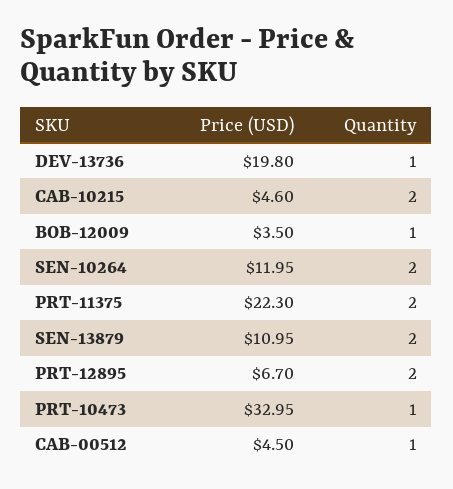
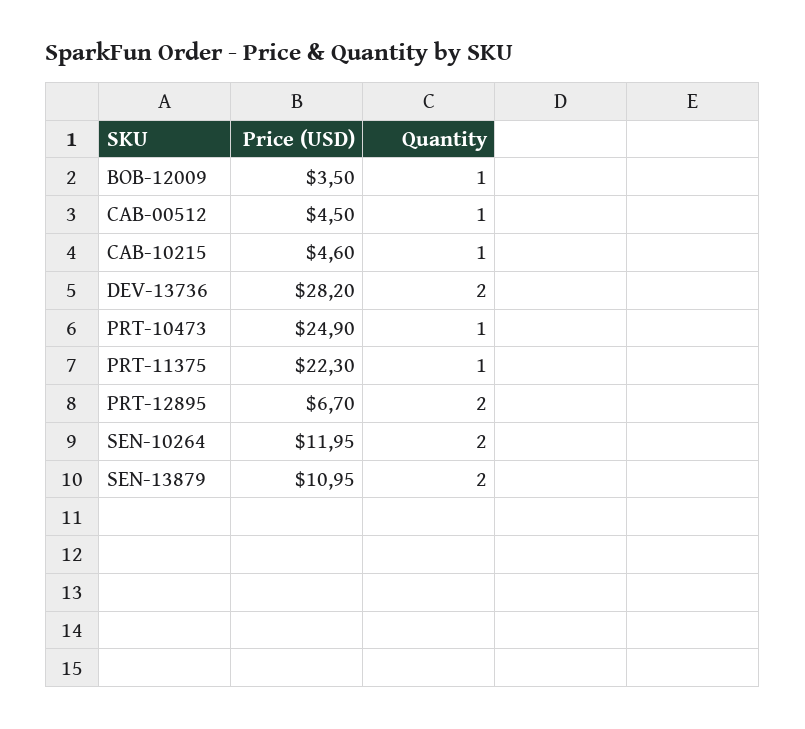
Price (USD), DEV-13736: 19.8 -> 28.2
Quantity, DEV-13736: 1 -> 2
Quantity, CAB-10215: 2 -> 1
Quantity, PRT-11375: 2 -> 1
Price (USD), PRT-10473: 32.95 -> 24.9

